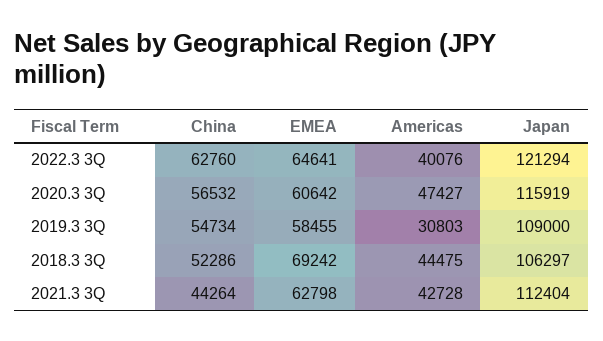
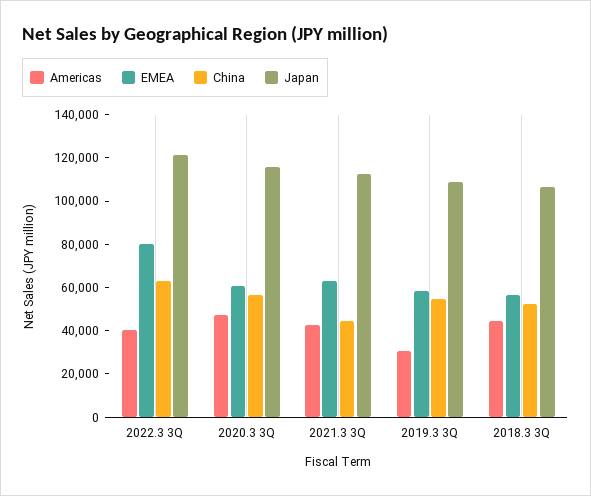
EMEA, 2022.3 3Q: 64641 -> 80000
EMEA, 2018.3 3Q: 69242 -> 55000

